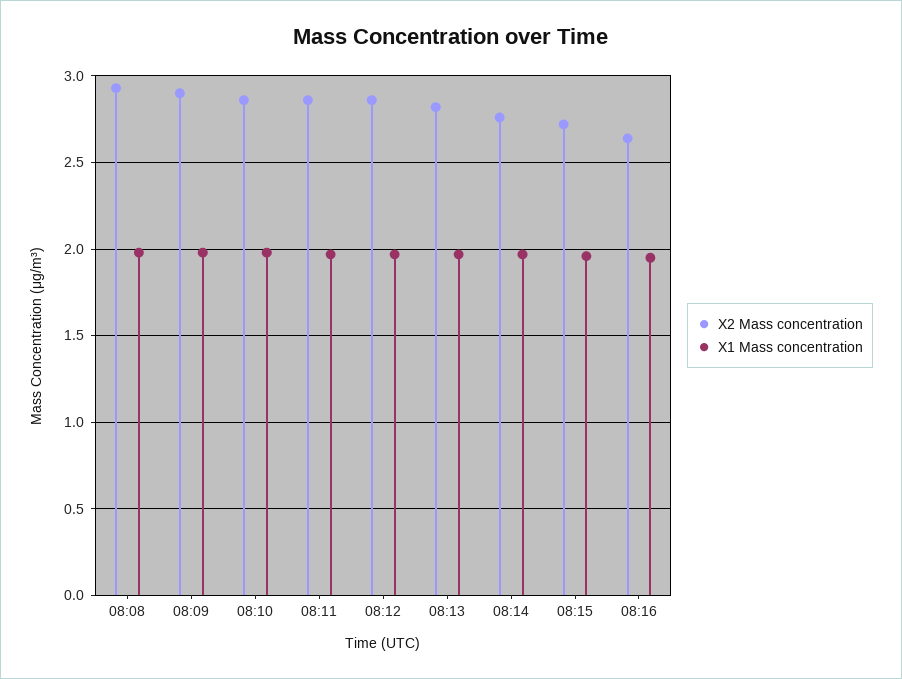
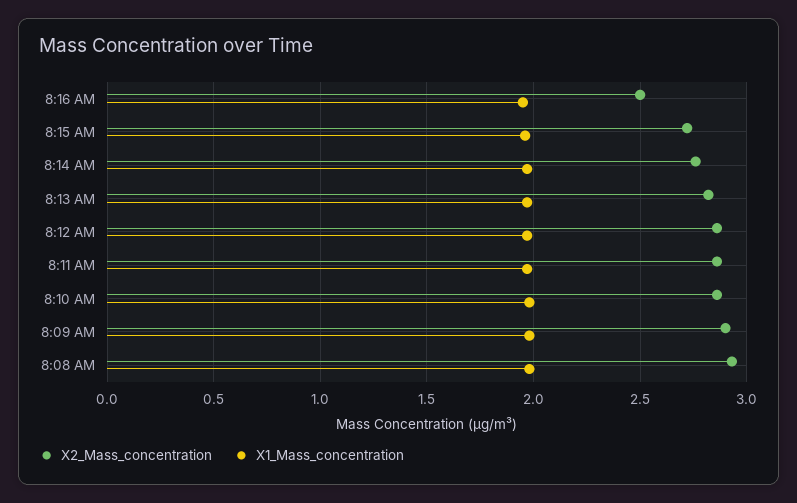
X2 Mass concentration, 08:16: 2.65 -> 2.5

